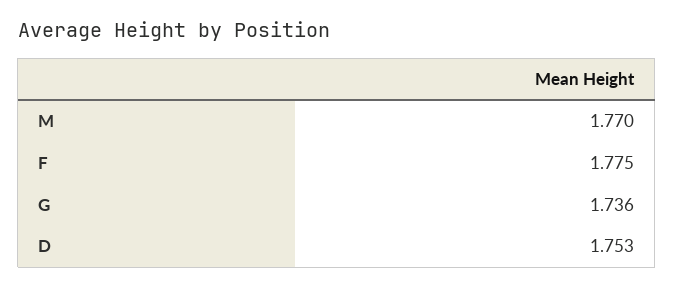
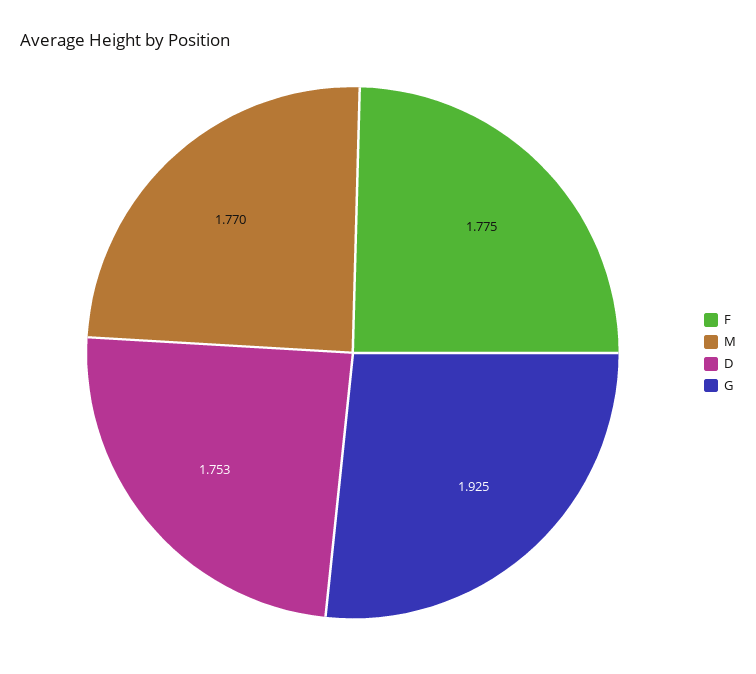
G: 1.736 -> 1.925

